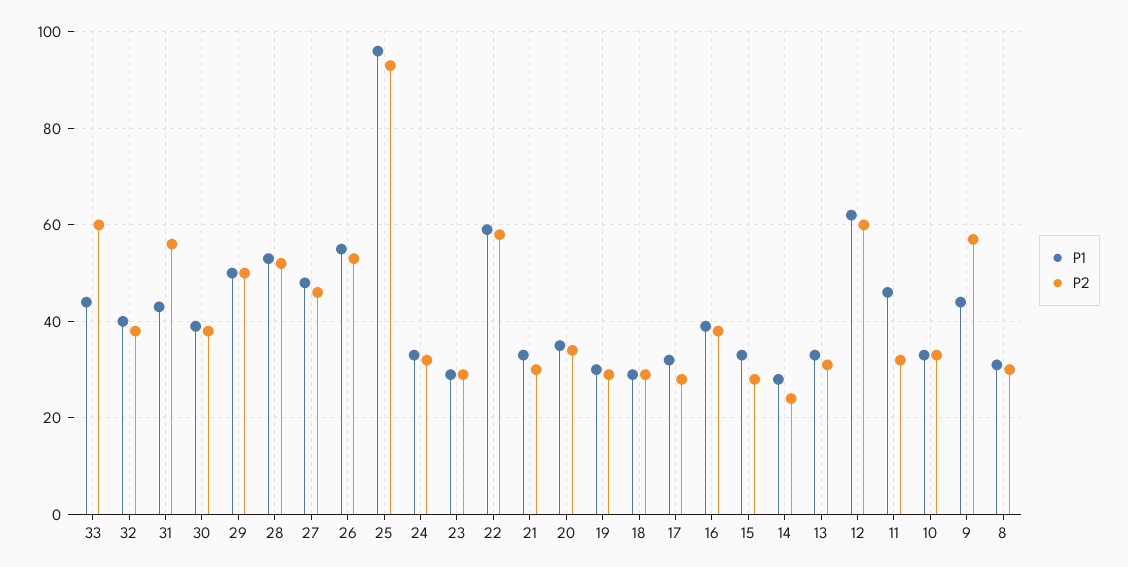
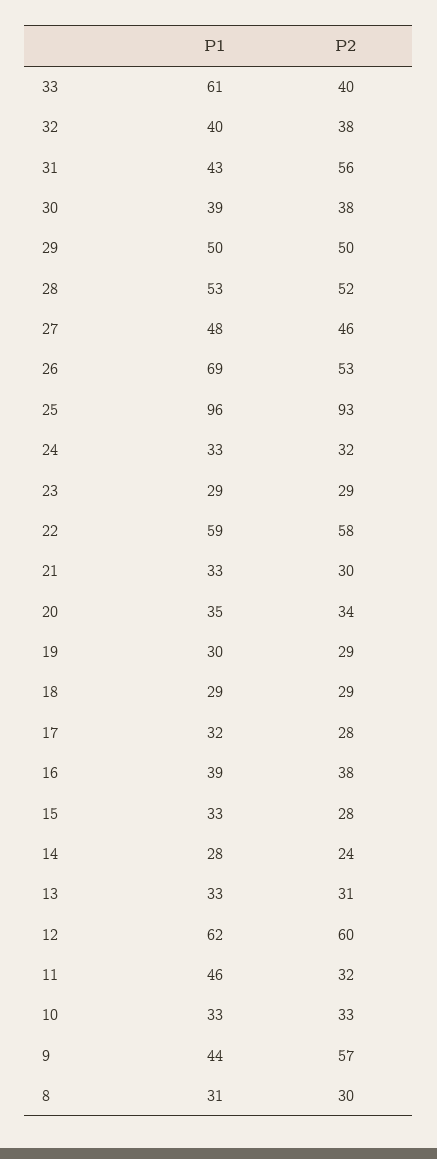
P1, 33: 45 -> 61
P2, 33: 60 -> 40
P1, 26: 55 -> 69

